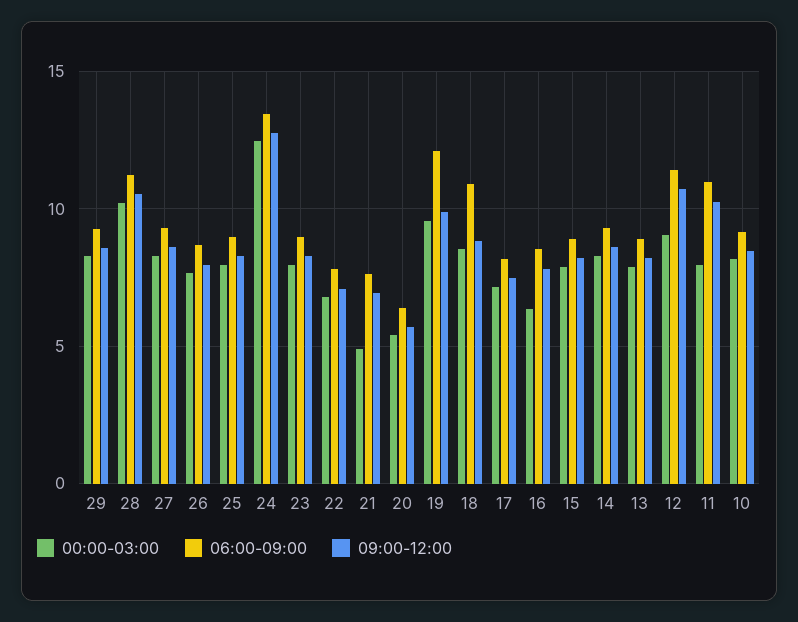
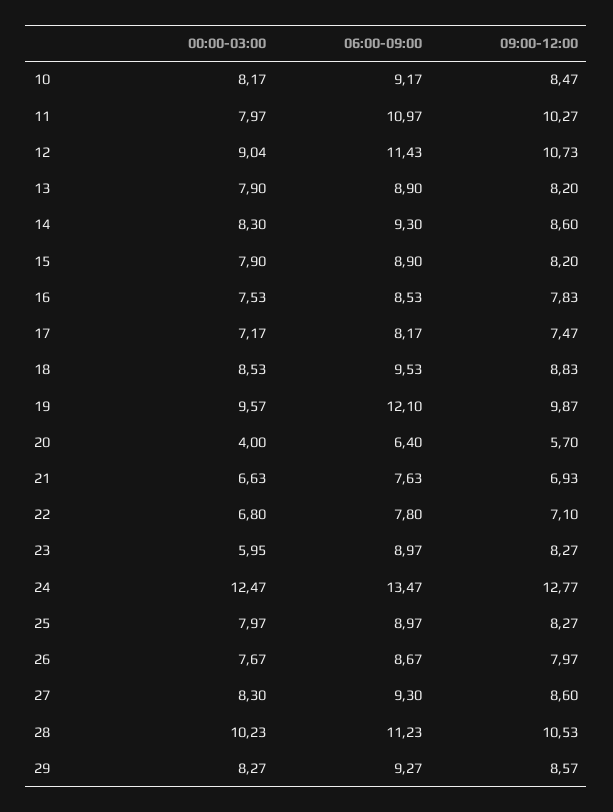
00:00-03:00, 23: 8 -> 5.95
00:00-03:00, 21: 5 -> 6.63
00:00-03:00, 20: 5.5 -> 4
06:00-09:00, 18: 11 -> 9.53
00:00-03:00, 16: 6.5 -> 7.53

